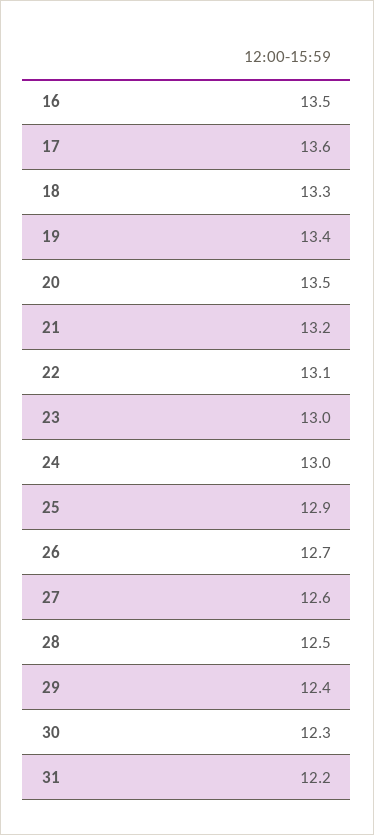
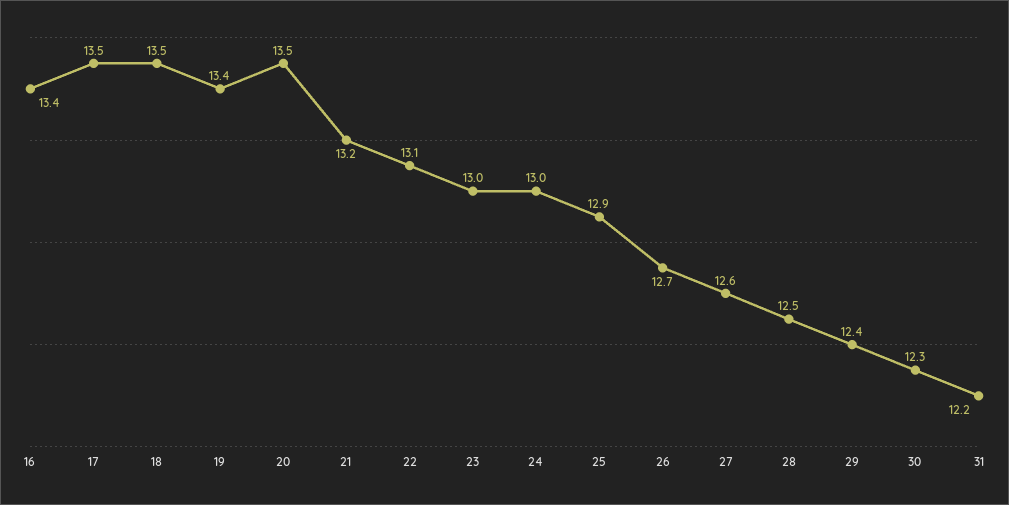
16: 13.5 -> 13.4
17: 13.6 -> 13.5
18: 13.3 -> 13.5

